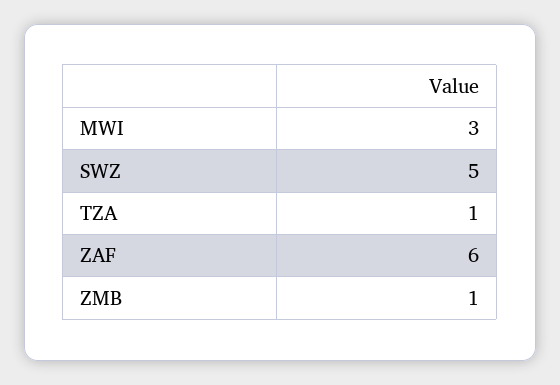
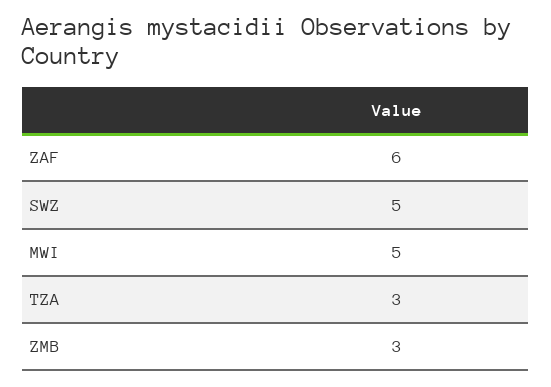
MWI: 3 -> 5
TZA: 1 -> 3
ZMB: 1 -> 3

